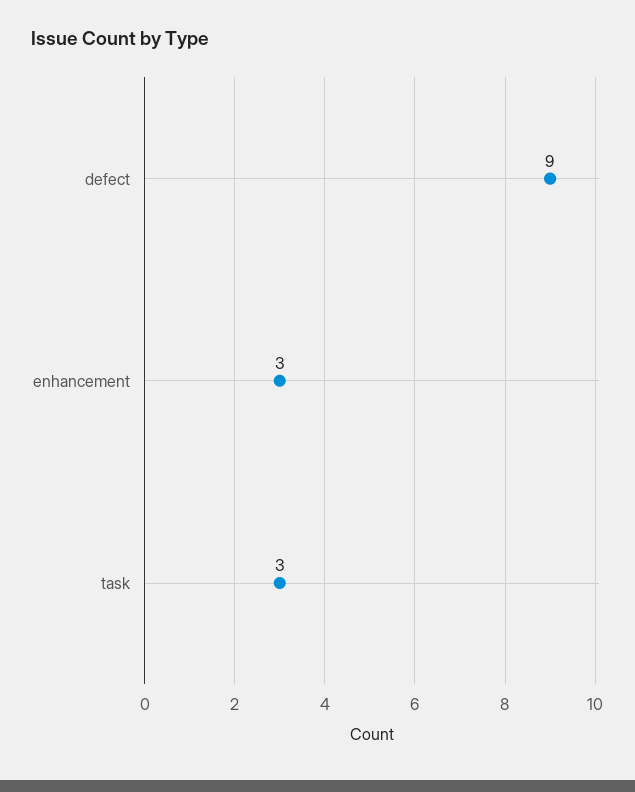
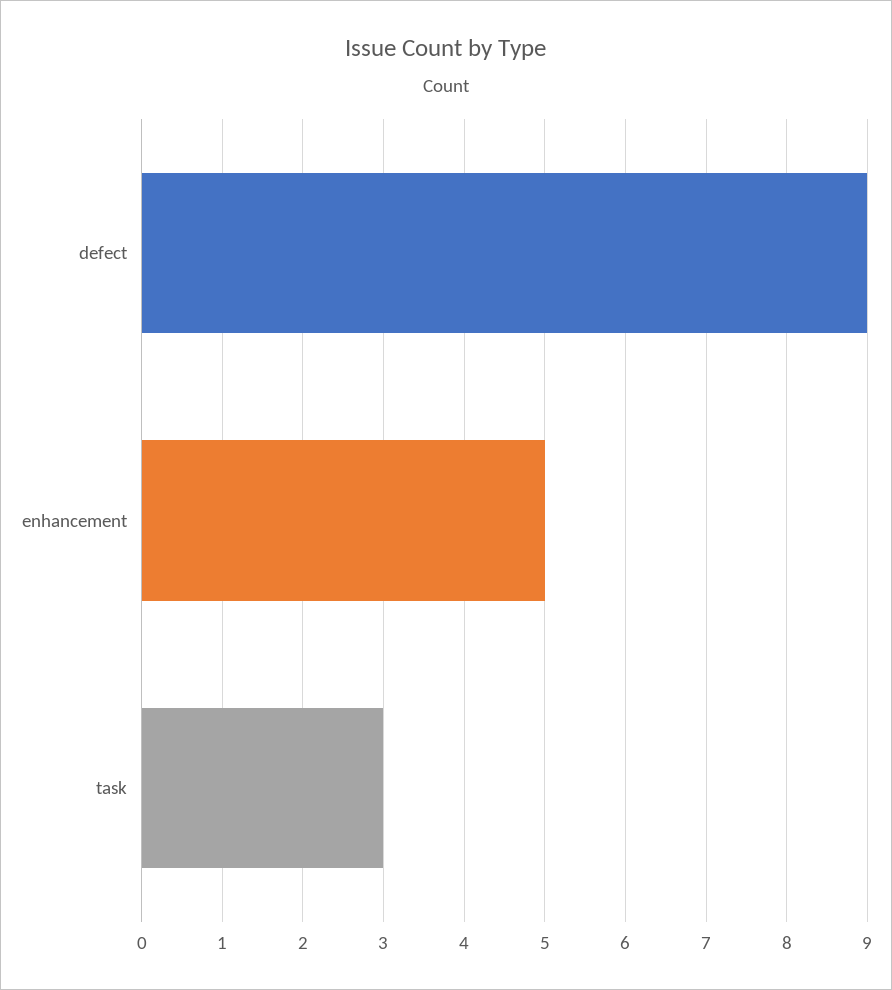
enhancement: 3 -> 5

